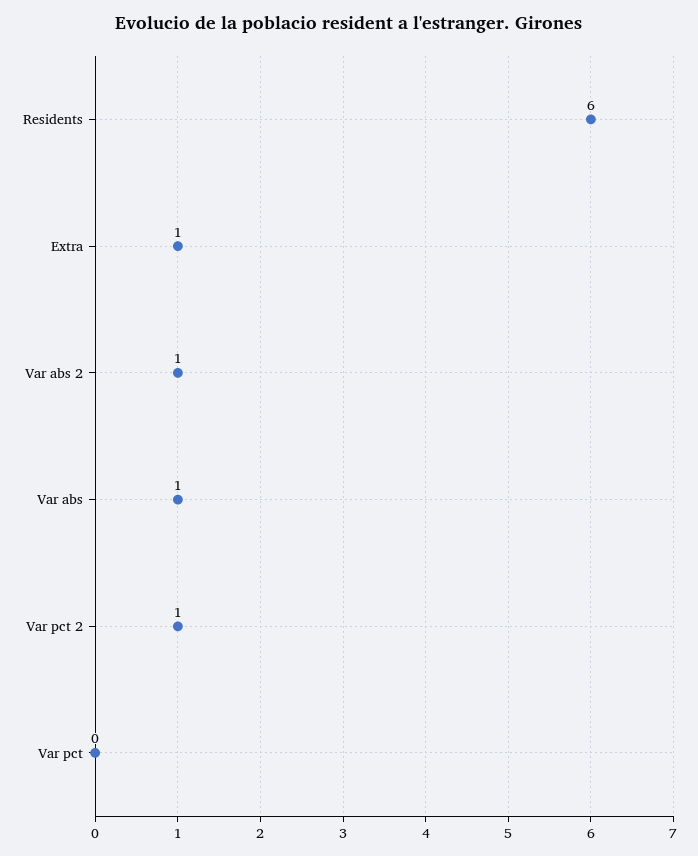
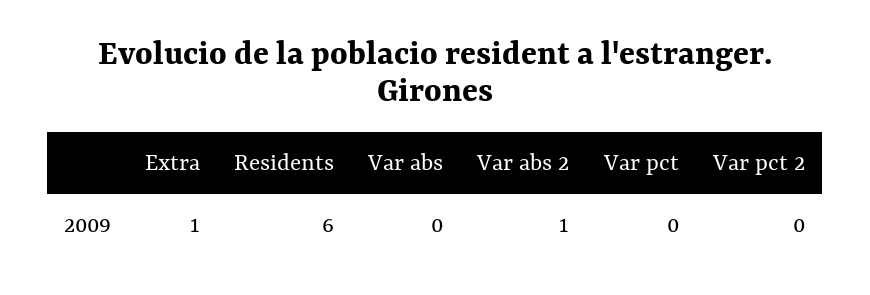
Var abs: 1 -> 0
Var pct 2: 1 -> 0

